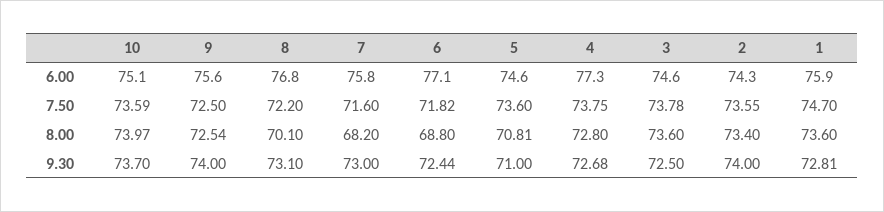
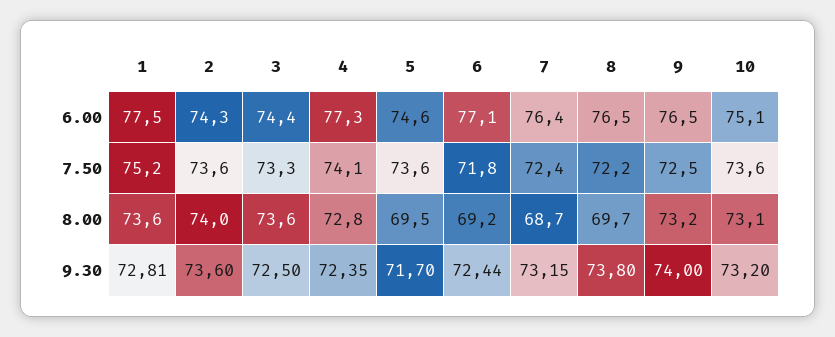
9, 6.00: 75.6 -> 76.5
8, 6.00: 76.8 -> 76.5
7, 6.00: 75.8 -> 76.4
3, 6.00: 74.6 -> 74.4
1, 6.00: 75.9 -> 77.5
7, 7.50: 71.6 -> 72.4
4, 7.50: 73.75 -> 74.1
3, 7.50: 73.78 -> 73.3
1, 7.50: 74.7 -> 75.2
10, 8.00: 73.97 -> 73.1
9, 8.00: 72.54 -> 73.2
8, 8.00: 70.1 -> 69.7
7, 8.00: 68.2 -> 68.7
6, 8.00: 68.8 -> 69.2
5, 8.00: 70.81 -> 69.5
2, 8.00: 73.4 -> 74
10, 9.30: 73.7 -> 73.2
8, 9.30: 73.1 -> 73.8
7, 9.30: 73 -> 73.15
5, 9.30: 71 -> 71.7
4, 9.30: 72.68 -> 72.35
2, 9.30: 74 -> 73.6

